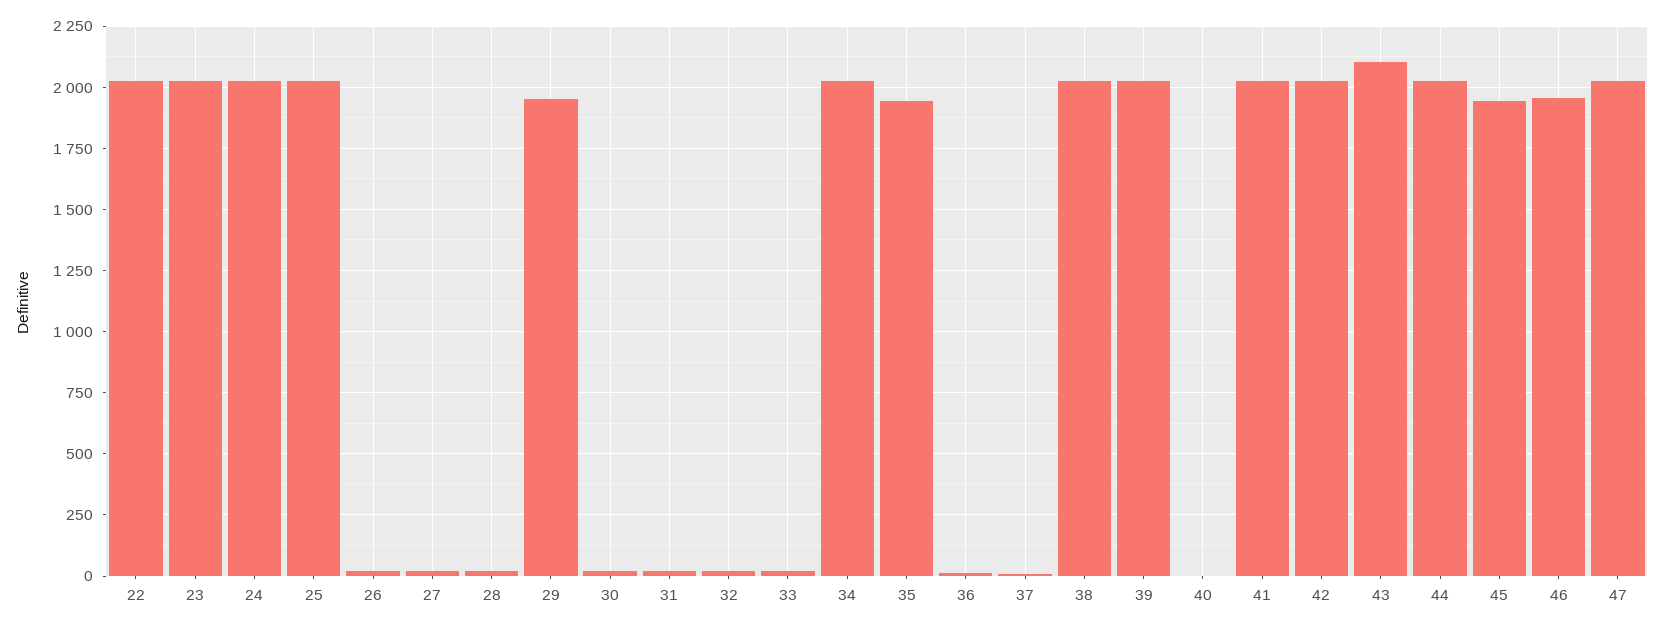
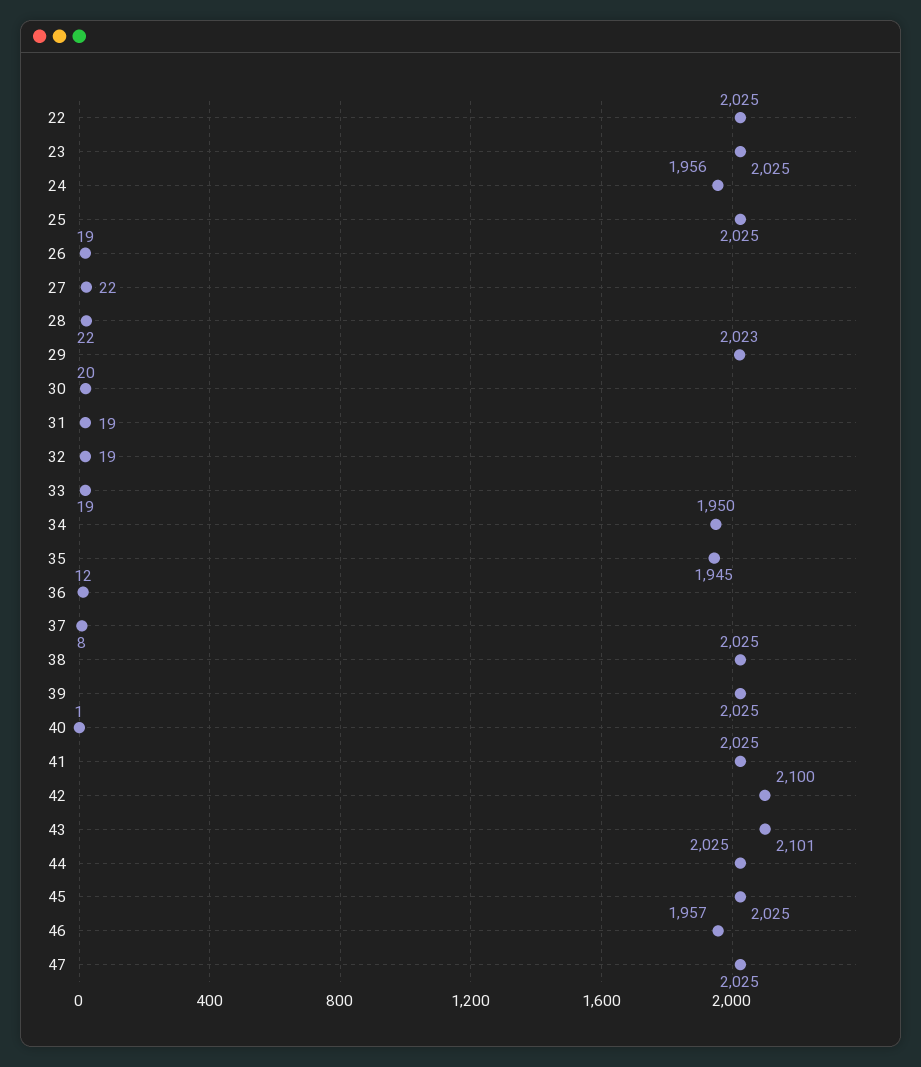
24: 2025 -> 1956
29: 1950 -> 2023
34: 2025 -> 1950
42: 2025 -> 2100
45: 1950 -> 2025

